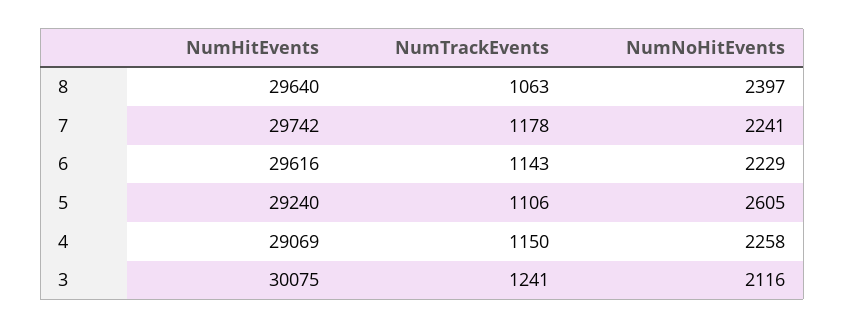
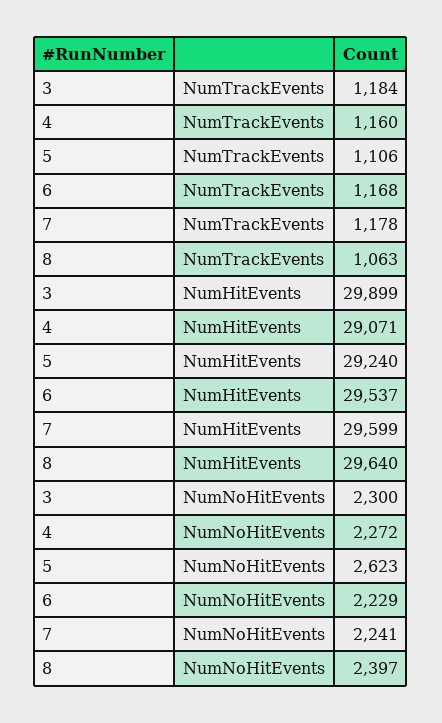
NumHitEvents, 7: 29742 -> 29599
NumHitEvents, 6: 29616 -> 29537
NumTrackEvents, 6: 1143 -> 1168
NumNoHitEvents, 5: 2605 -> 2623
NumHitEvents, 4: 29069 -> 29071
NumTrackEvents, 4: 1150 -> 1160
NumNoHitEvents, 4: 2258 -> 2272
NumHitEvents, 3: 30075 -> 29899
NumTrackEvents, 3: 1241 -> 1184
NumNoHitEvents, 3: 2116 -> 2300

